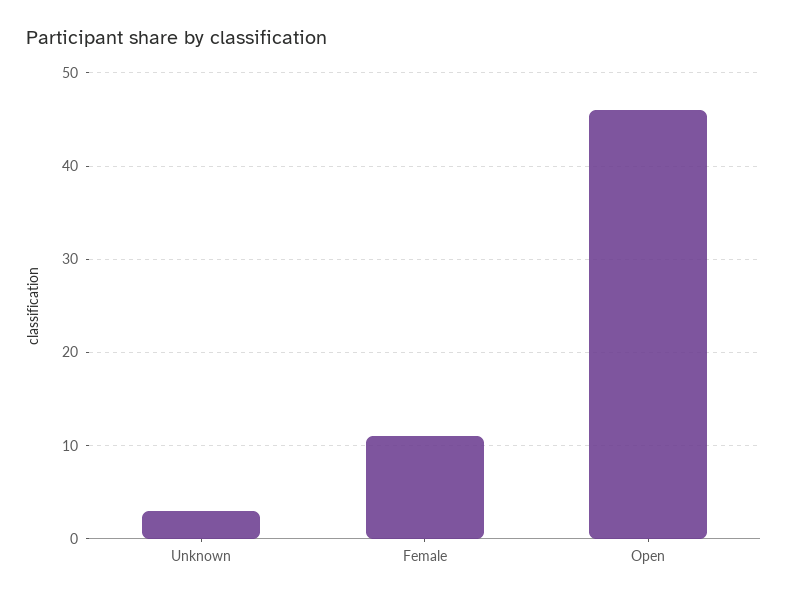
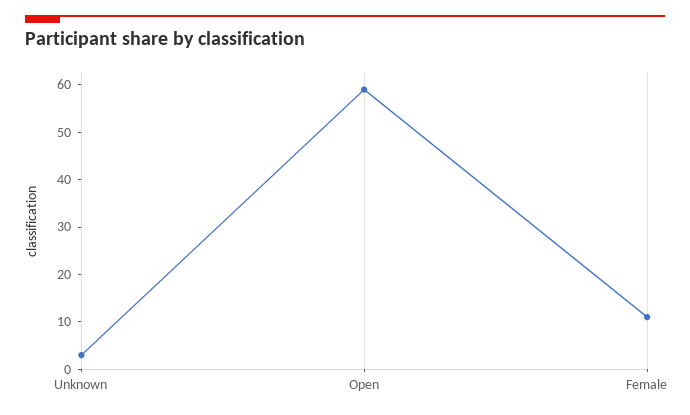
Open: 46 -> 60

